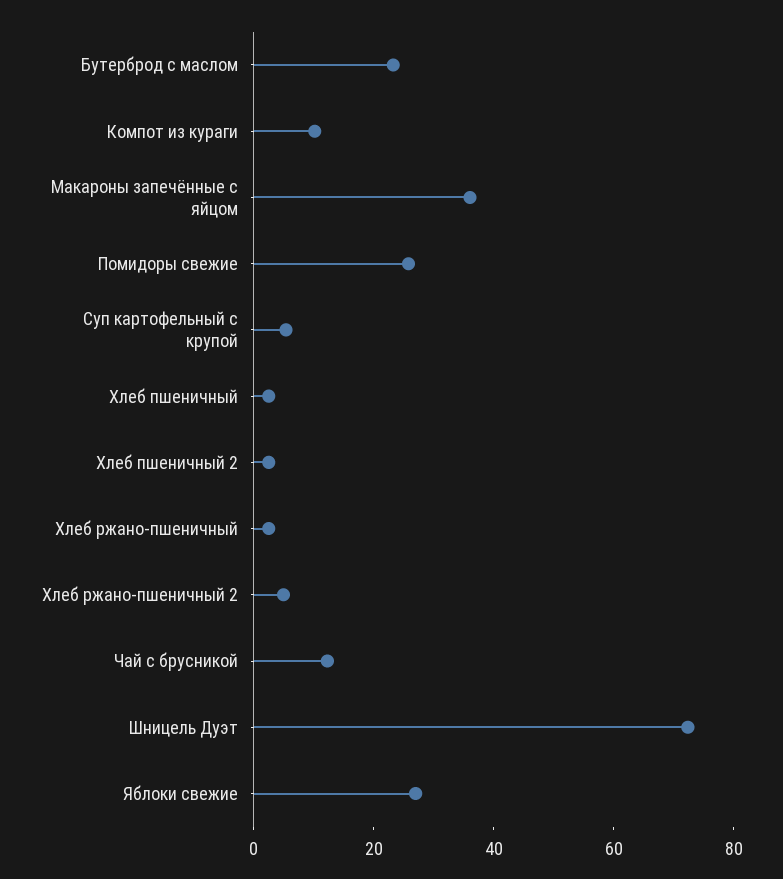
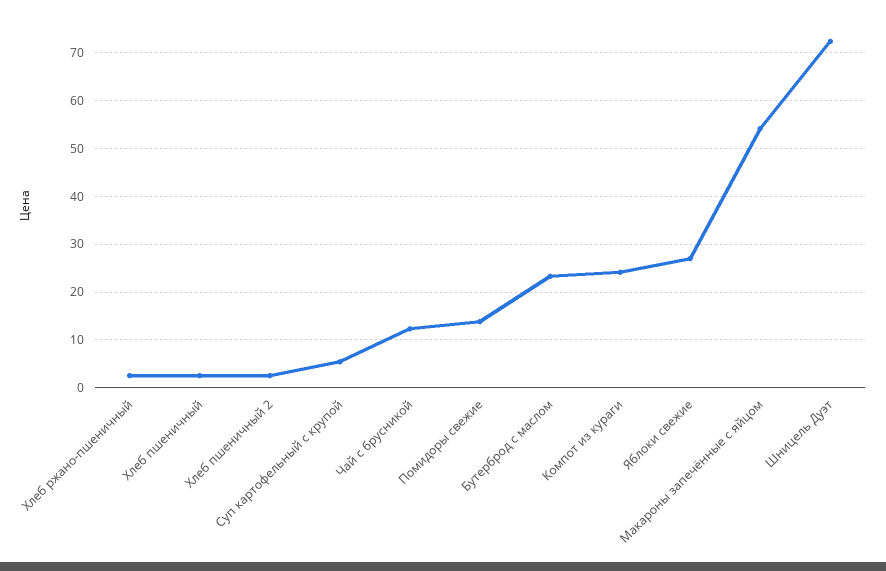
Компот из кураги: 10 -> 24
Макароны запечённые с яйцом: 35 -> 54
Помидоры свежие: 25 -> 14
Хлеб ржано-пшеничный 2: 5 -> none

